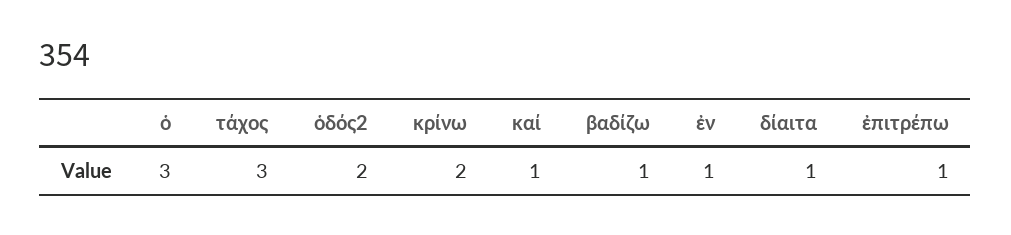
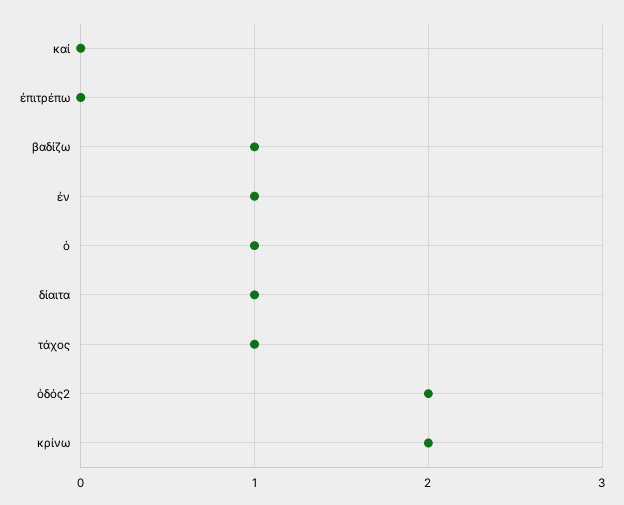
ὁ: 3 -> 1
τάχος: 3 -> 1
καί: 1 -> 0
ἐπιτρέπω: 1 -> 0

